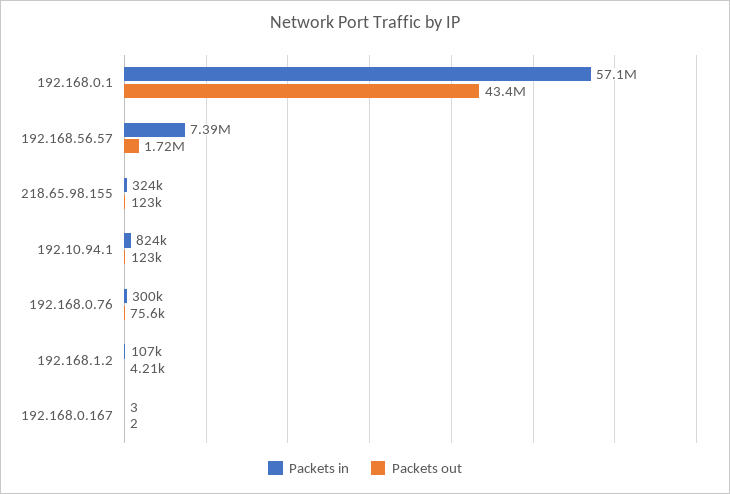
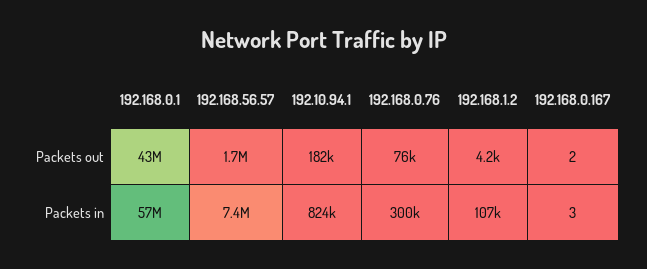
Packets in, 218.65.98.155: 324000 -> none
Packets out, 218.65.98.155: 123000 -> none
Packets out, 192.10.94.1: 123000 -> 182000

